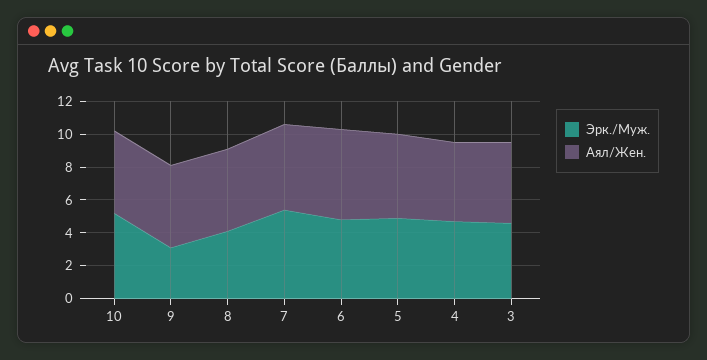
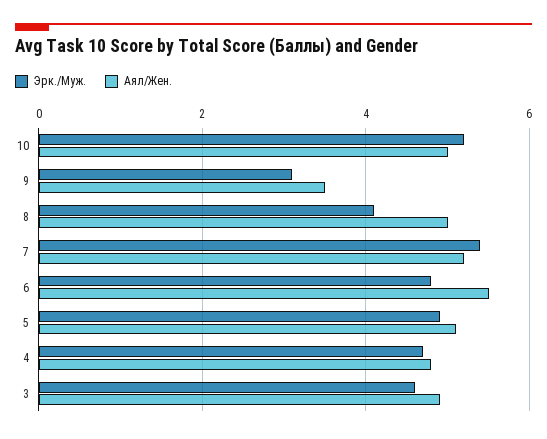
Аял/Жен., 9: 5 -> 3.5

